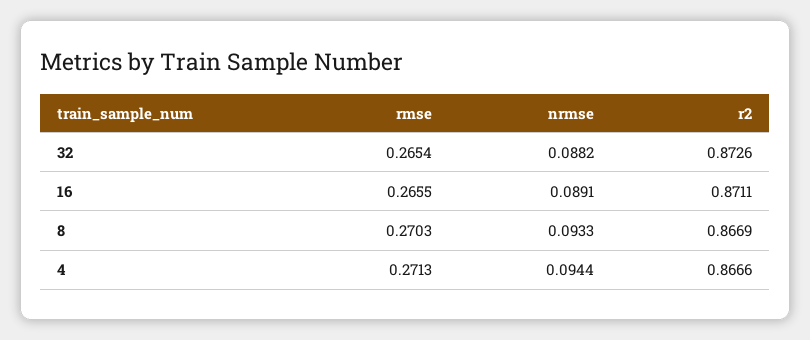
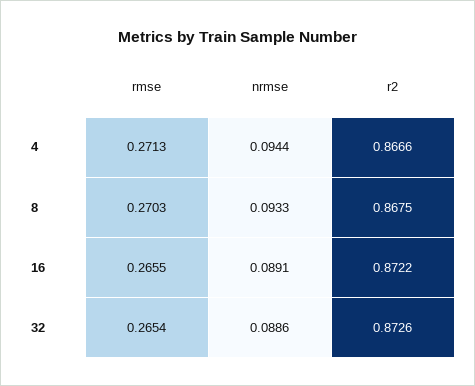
nrmse, 32: 0.0882 -> 0.0886
r2, 16: 0.8711 -> 0.8722
r2, 8: 0.8669 -> 0.8675

